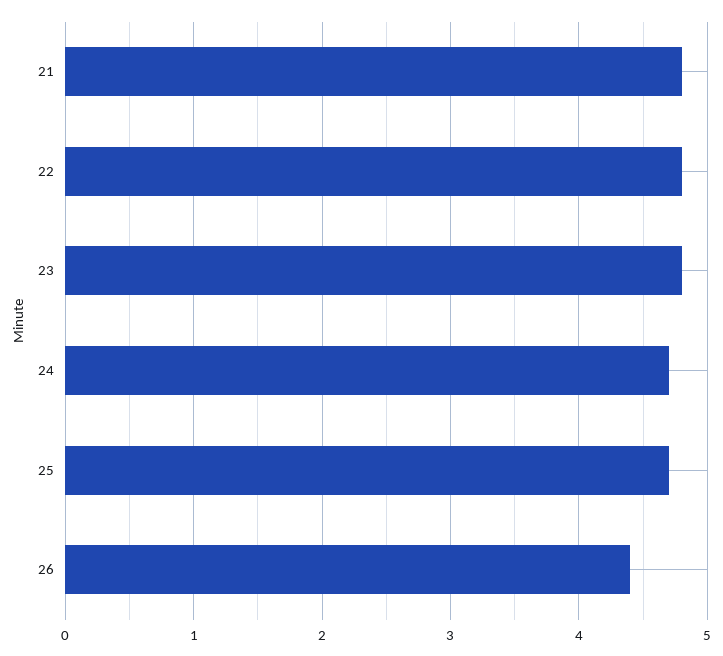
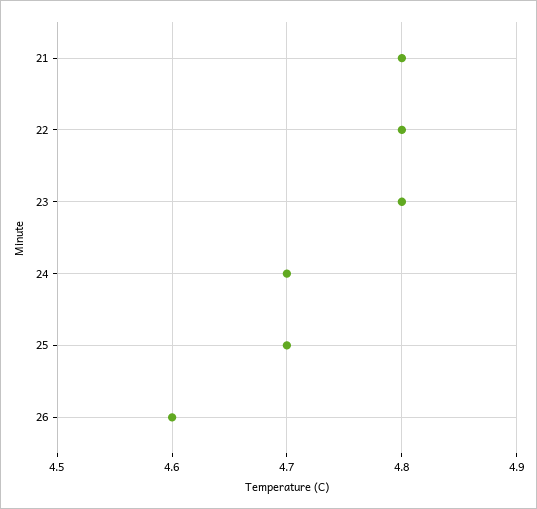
26: 4.4 -> 4.6

